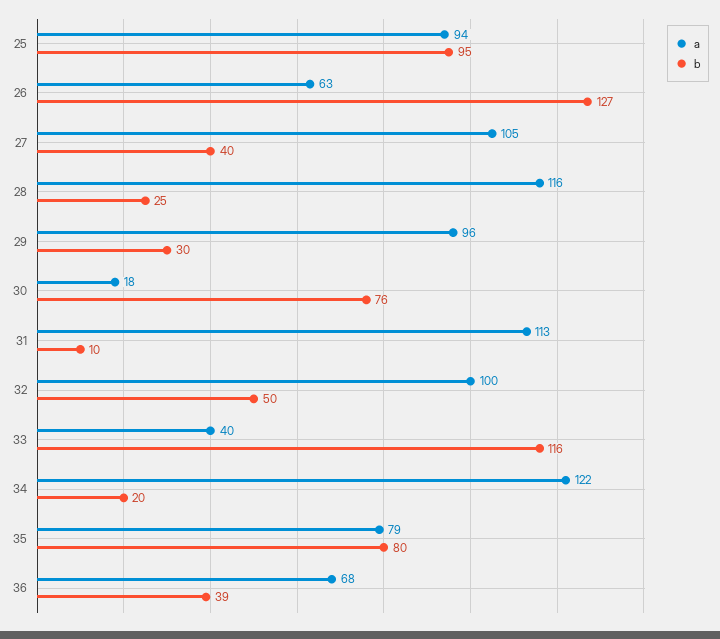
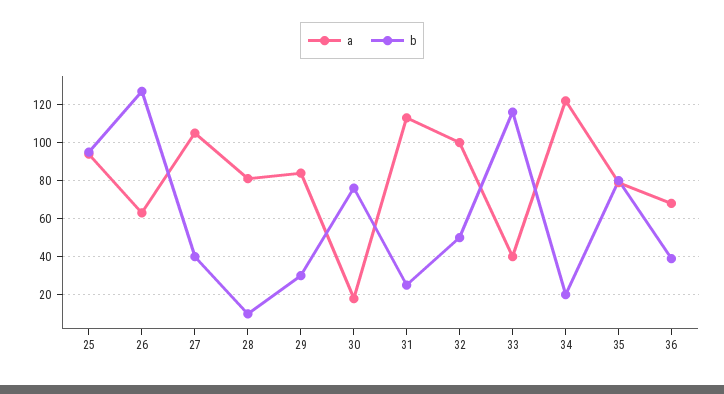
a, 28: 116 -> 80
b, 28: 25 -> 10
a, 29: 96 -> 85
b, 31: 10 -> 25

